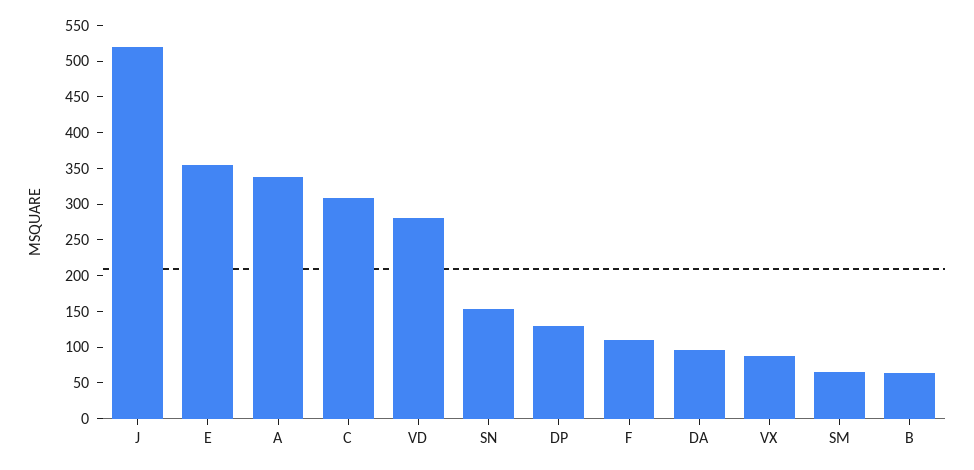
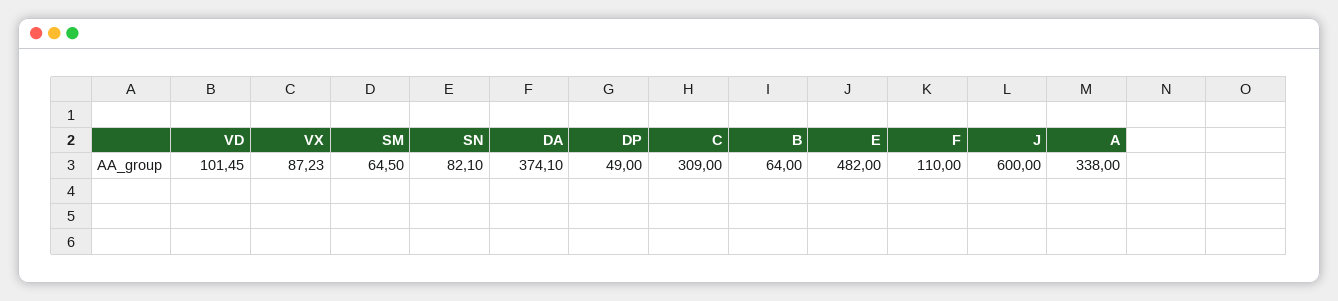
J: 525 -> 600
E: 350 -> 482
VD: 275 -> 101.45
SN: 150 -> 82.1
DP: 125 -> 49
DA: 100 -> 374.1

